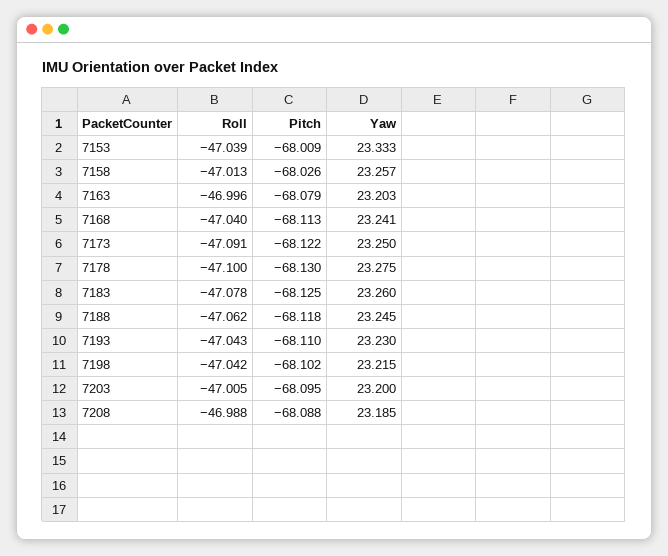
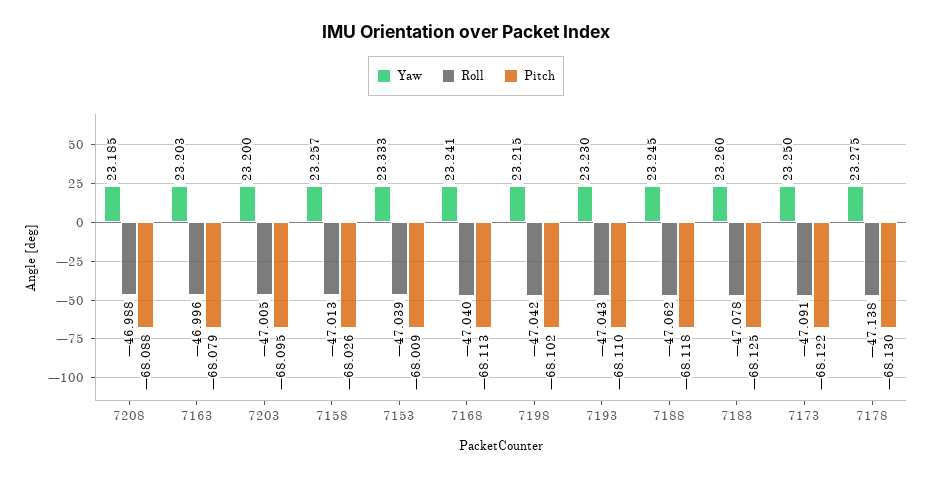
Roll, 7178: -47.1 -> -47.138

